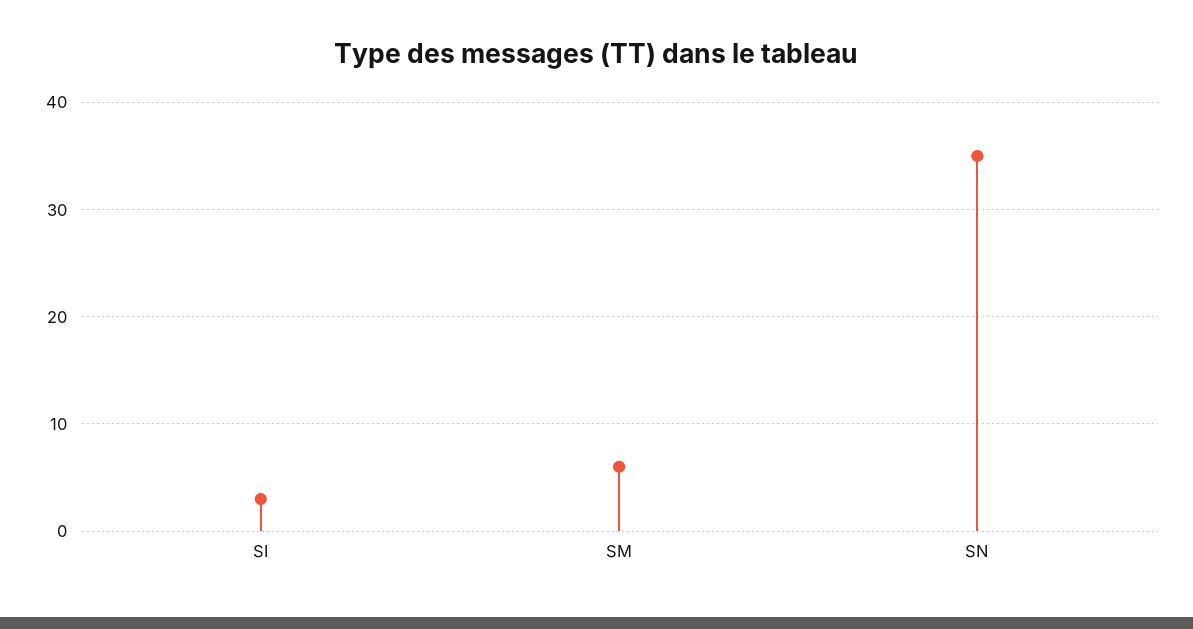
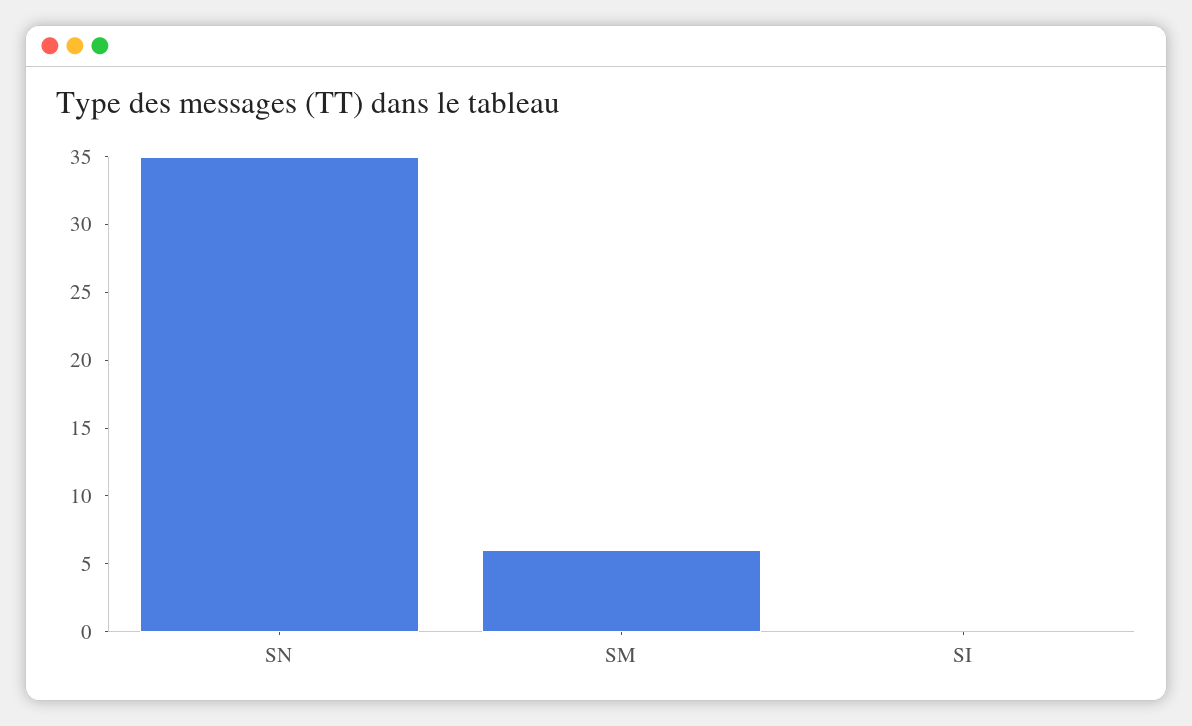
SI: 3 -> 0

